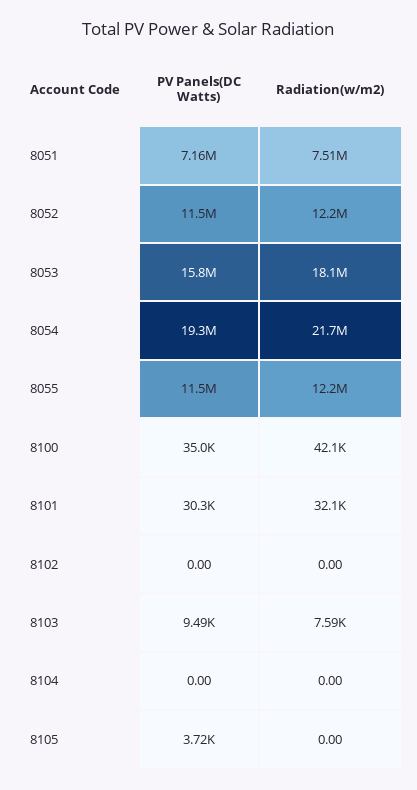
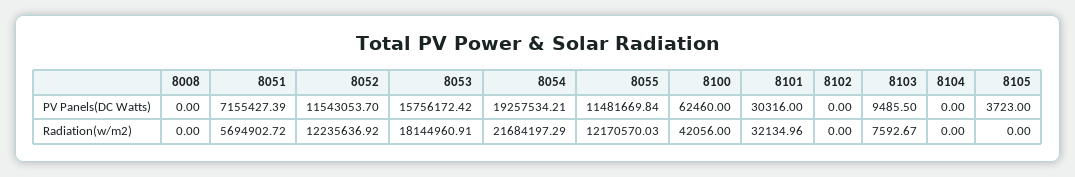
Radiation(w/m2), 8051: 7510000 -> 5694902.72
PV Panels(DC Watts), 8100: 35000 -> 62460
PV Panels(DC Watts), 8008: none -> 0
Radiation(w/m2), 8008: none -> 0

